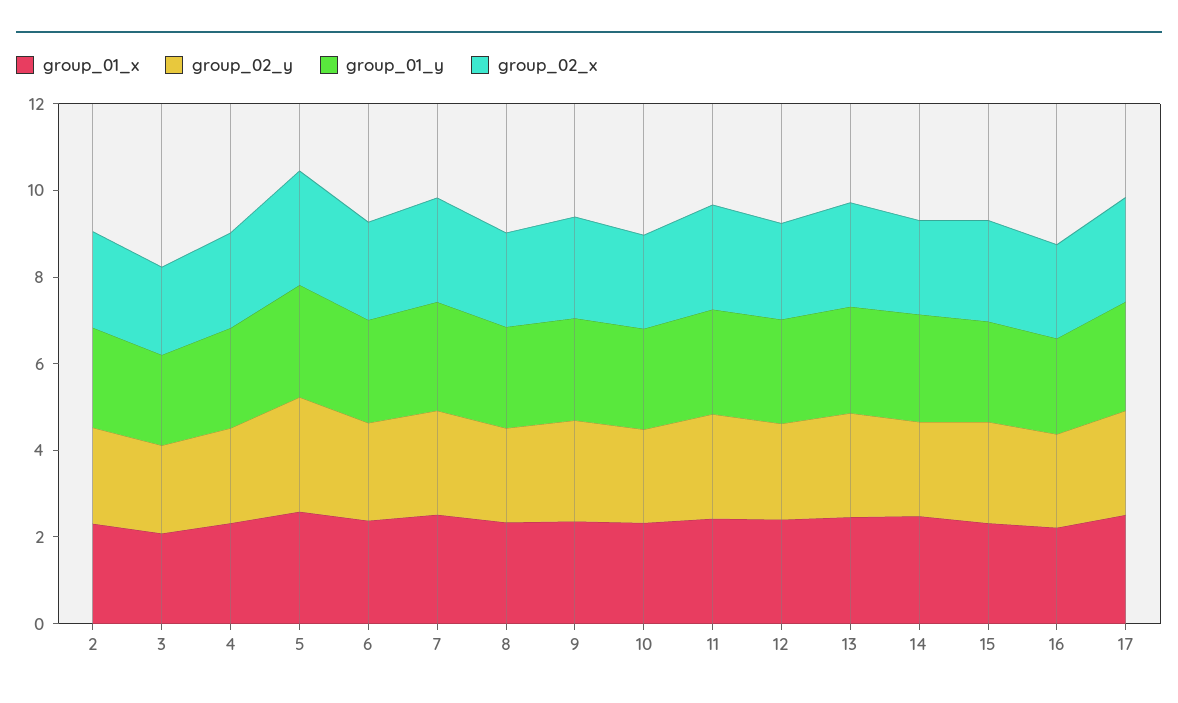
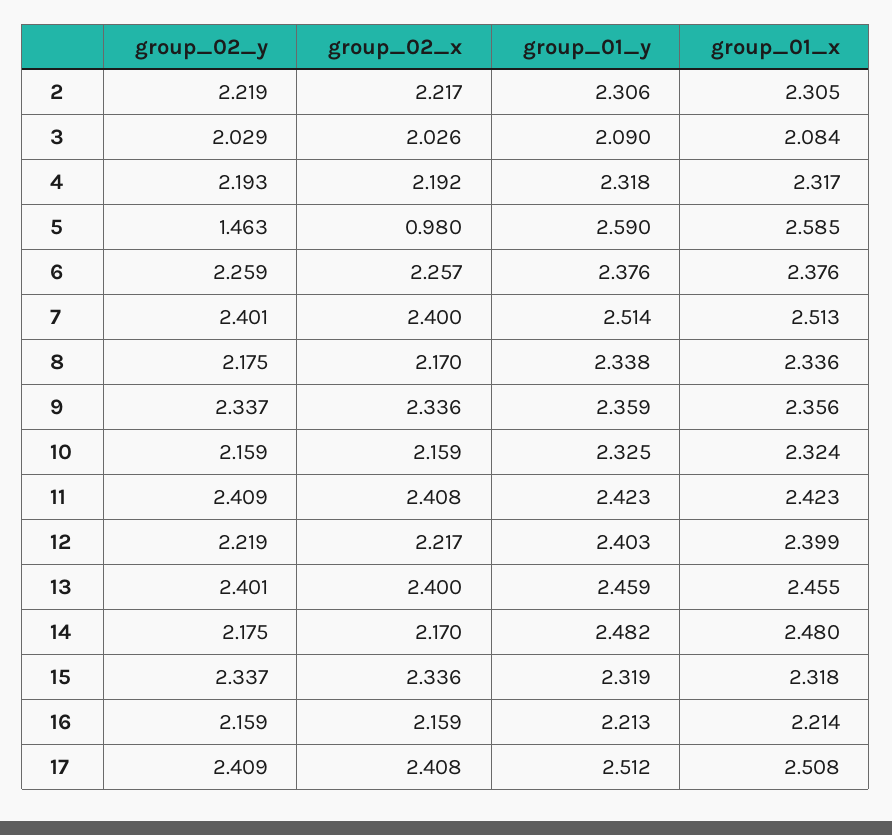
group_02_y, 5: 2.5 -> 1.463
group_02_x, 5: 2.5 -> 0.98

